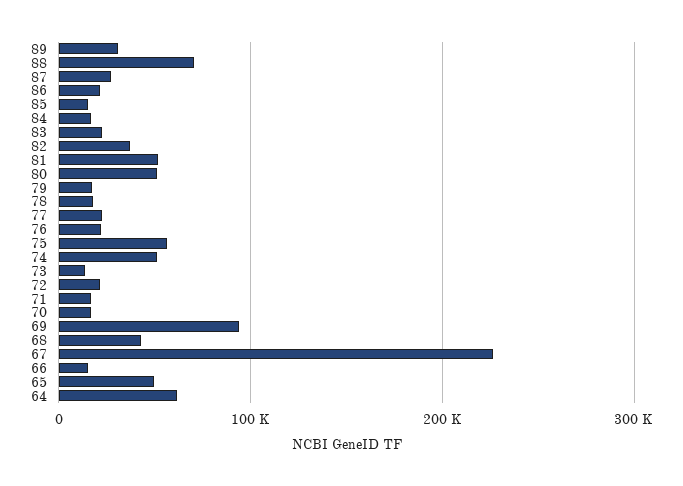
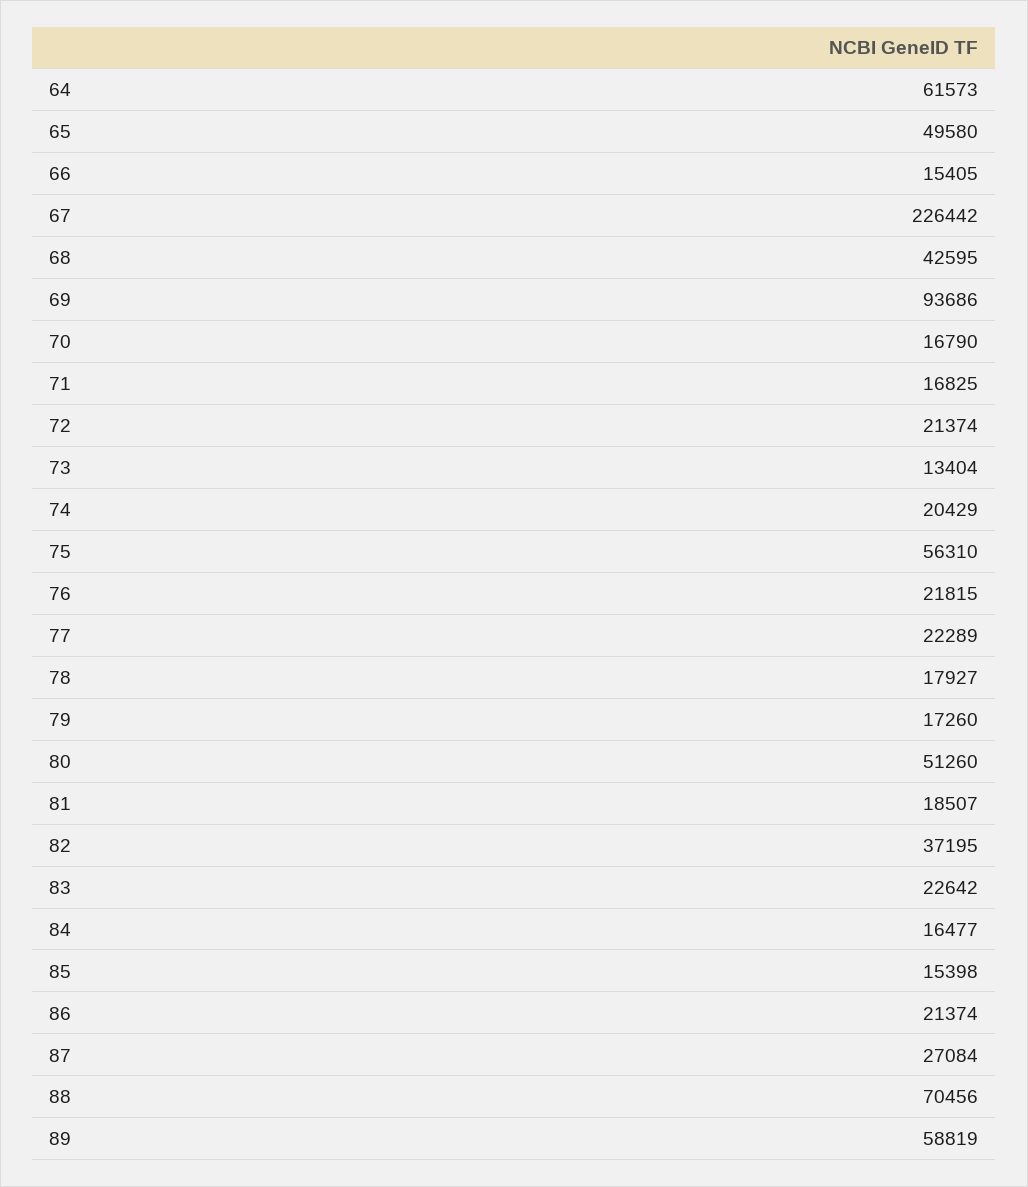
89: 30000 -> 58819
81: 50000 -> 18507
74: 50000 -> 20429

